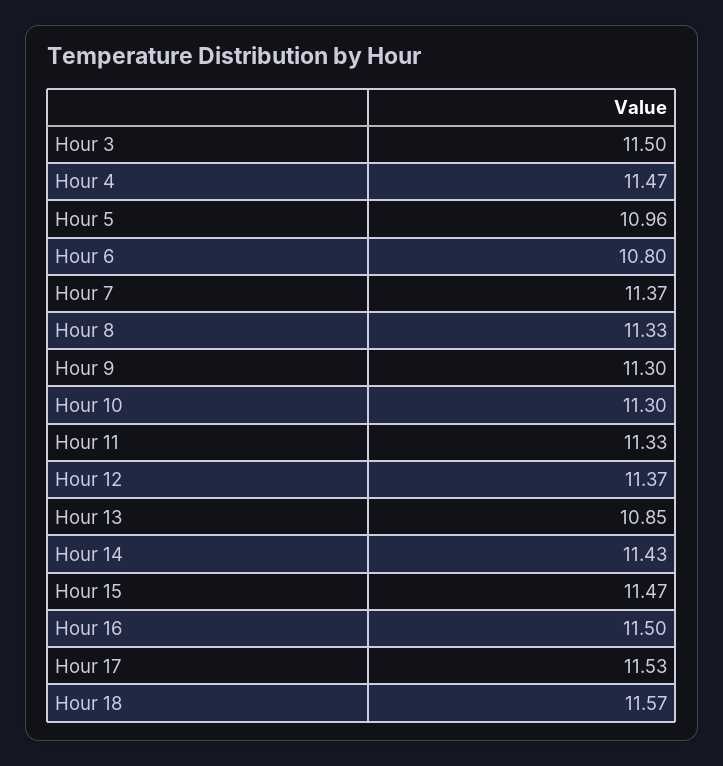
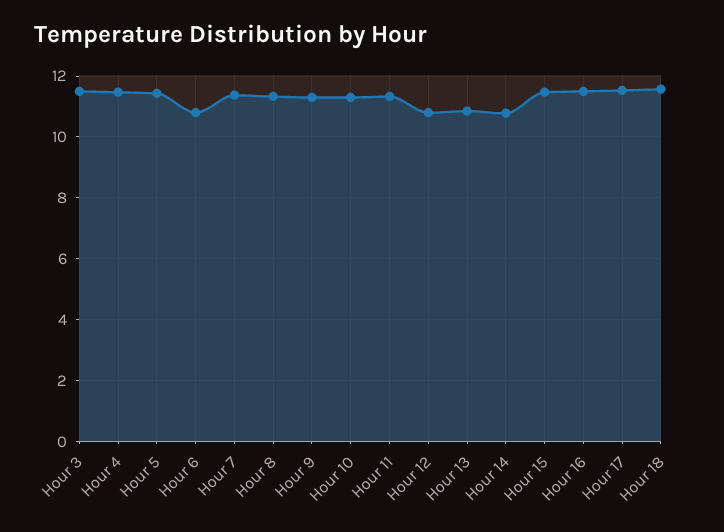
Hour 5: 10.96 -> 11.4
Hour 12: 11.37 -> 10.8
Hour 14: 11.43 -> 10.8

